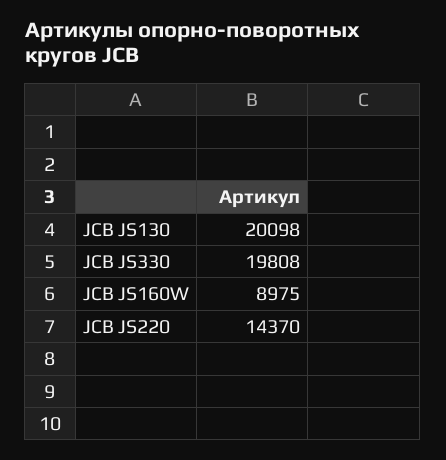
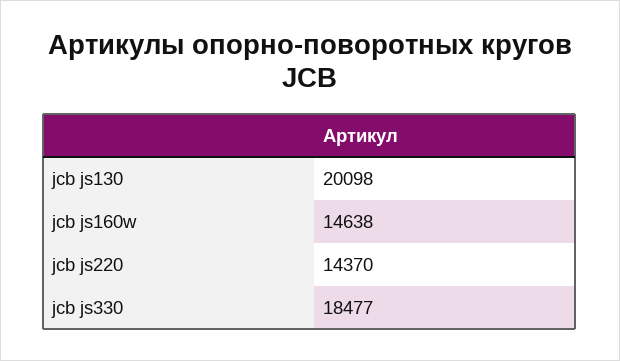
JCB JS330: 19808 -> 18477
JCB JS160W: 8975 -> 14638

